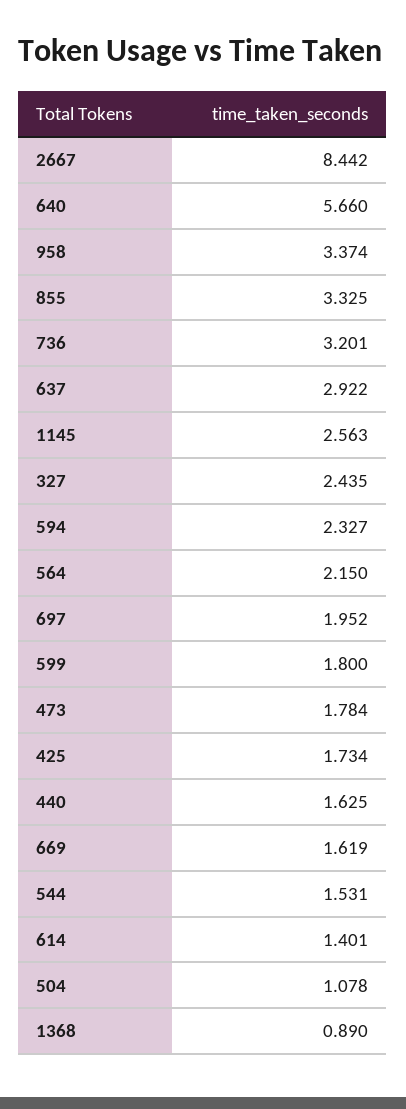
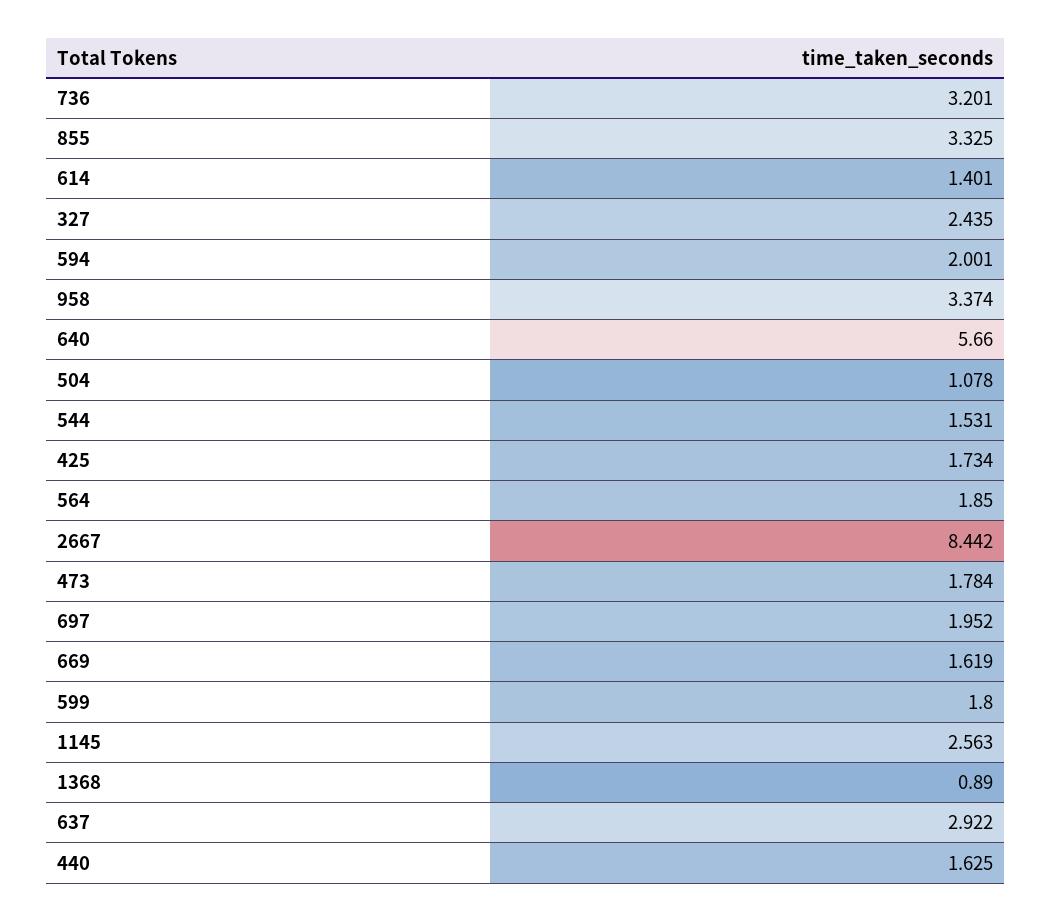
594: 2.327 -> 2.001
564: 2.15 -> 1.85

